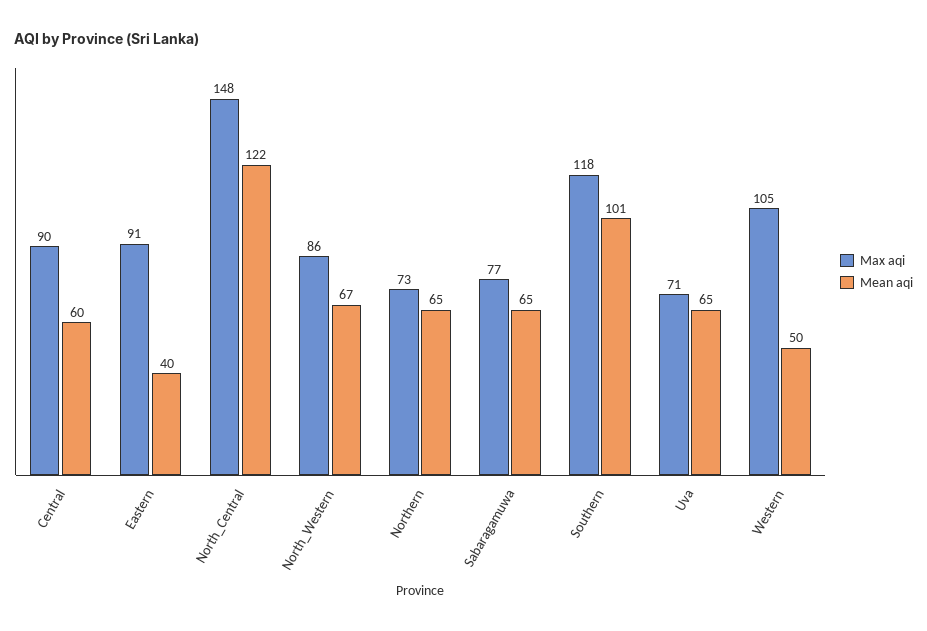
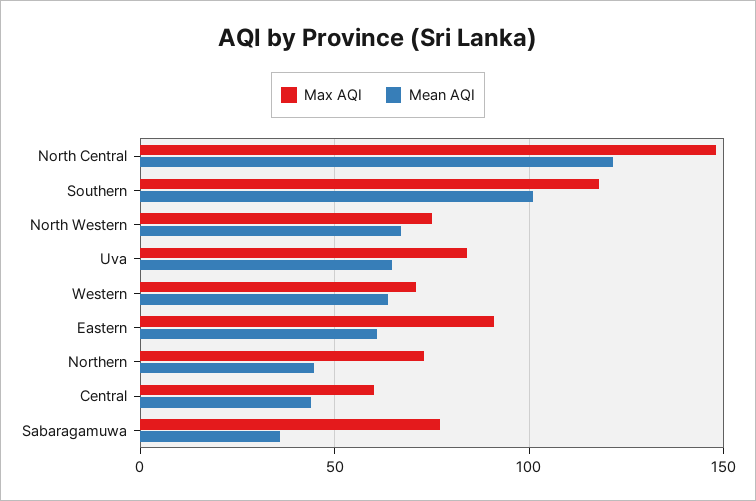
Max aqi, Central: 90 -> 60
Mean aqi, Central: 60 -> 45
Mean aqi, Eastern: 40 -> 60
Max aqi, North_Western: 86 -> 75
Mean aqi, Northern: 65 -> 45
Mean aqi, Sabaragamuwa: 65 -> 35
Max aqi, Uva: 71 -> 85
Max aqi, Western: 105 -> 70
Mean aqi, Western: 50 -> 65

